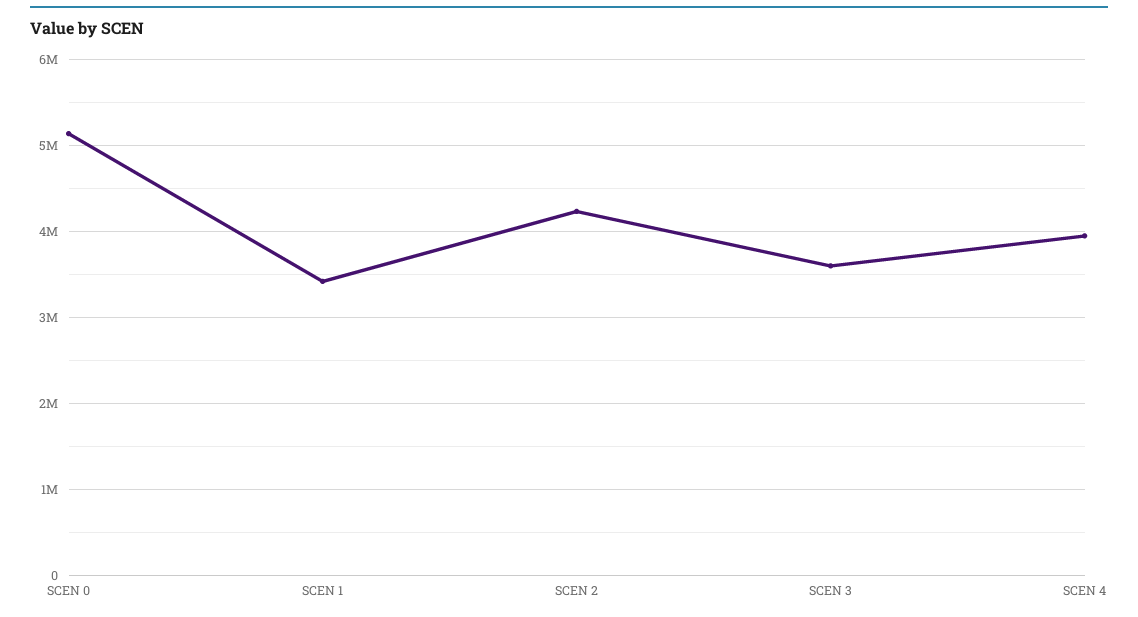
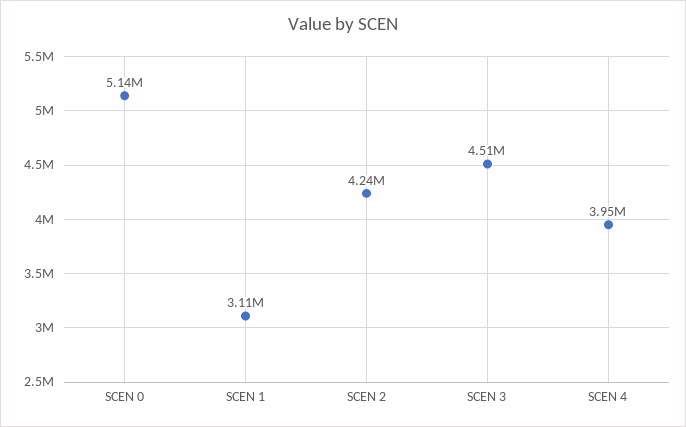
SCEN 1: 3400000 -> 3110000
SCEN 3: 3600000 -> 4510000

